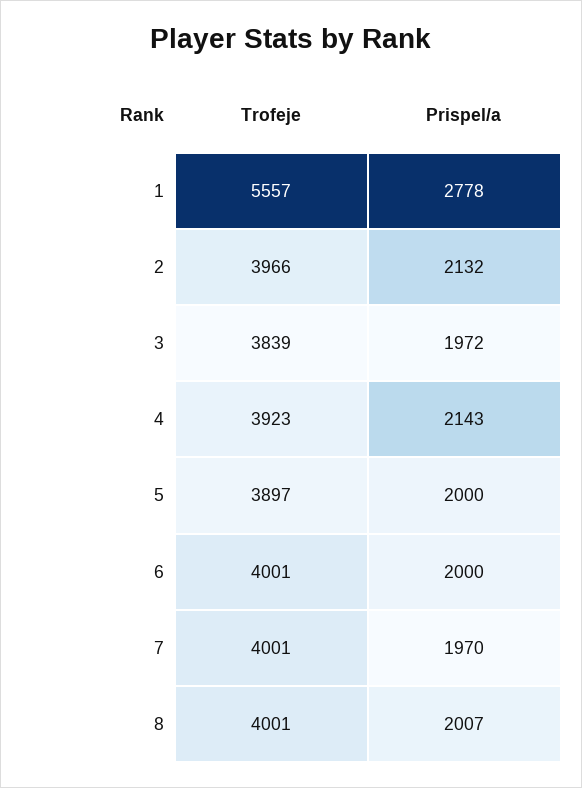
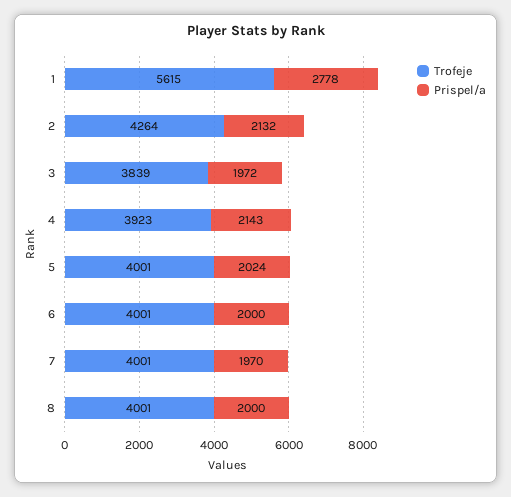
Trofeje, 1: 5557 -> 5615
Trofeje, 2: 3966 -> 4264
Trofeje, 5: 3897 -> 4001
Prispel/a, 5: 2000 -> 2024
Prispel/a, 8: 2007 -> 2000

